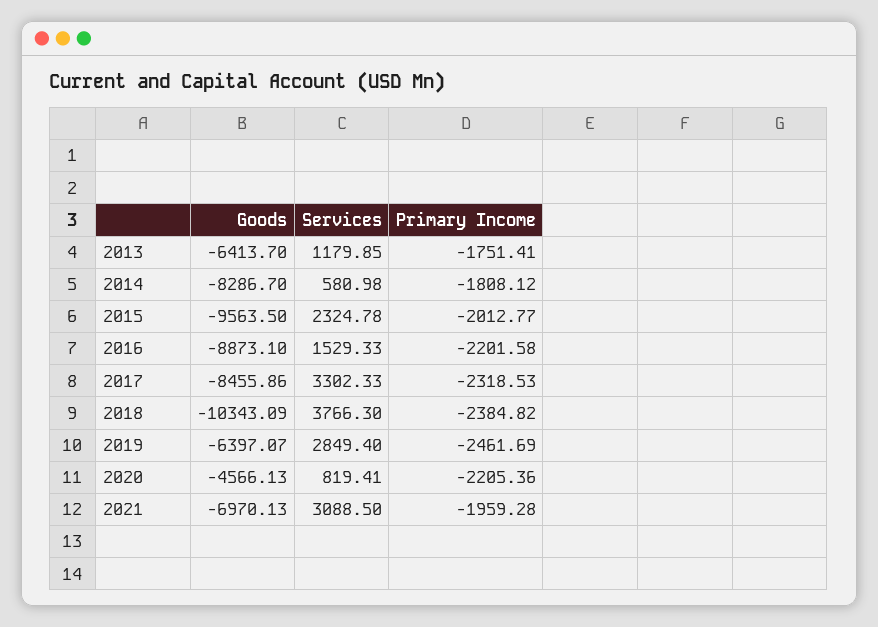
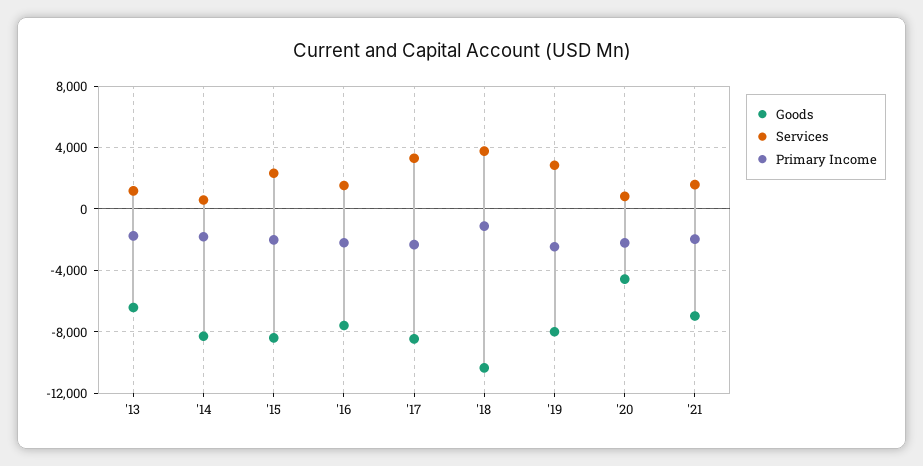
Goods, 2015: -9563.5 -> -8500
Goods, 2016: -8873.1 -> -7500
Primary Income, 2018: -2384.82 -> -1000
Goods, 2019: -6397.07 -> -8000
Services, 2021: 3088.5 -> 1500

